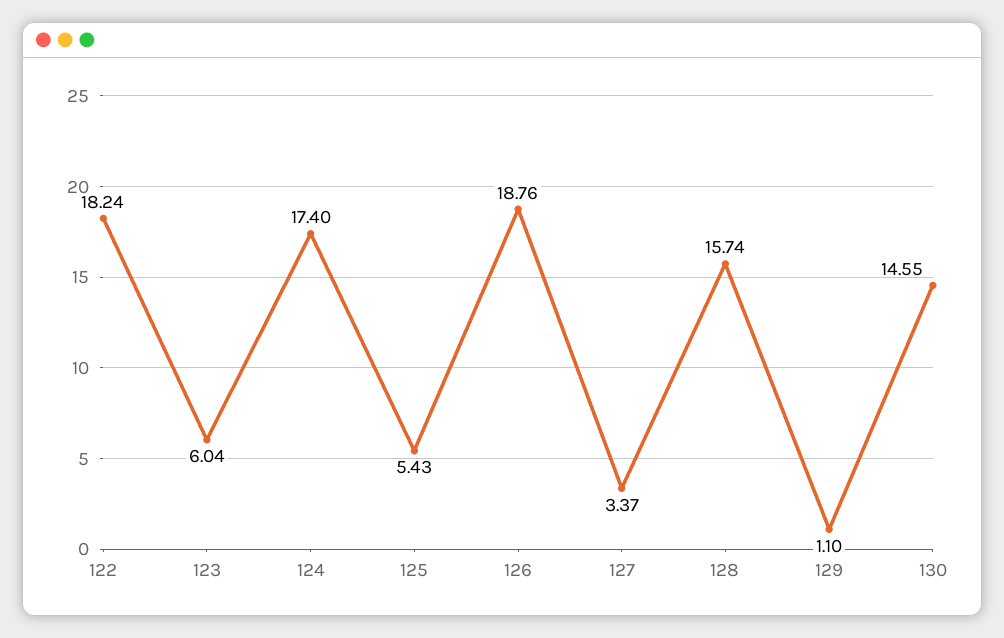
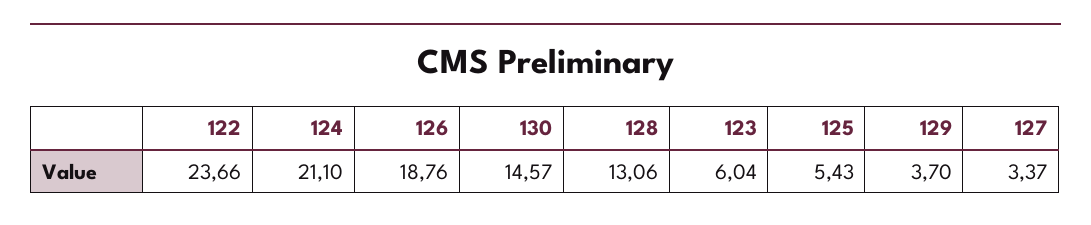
122: 18.24 -> 23.66
124: 17.4 -> 21.1
128: 15.74 -> 13.06
129: 1.1 -> 3.7
130: 14.55 -> 14.57

